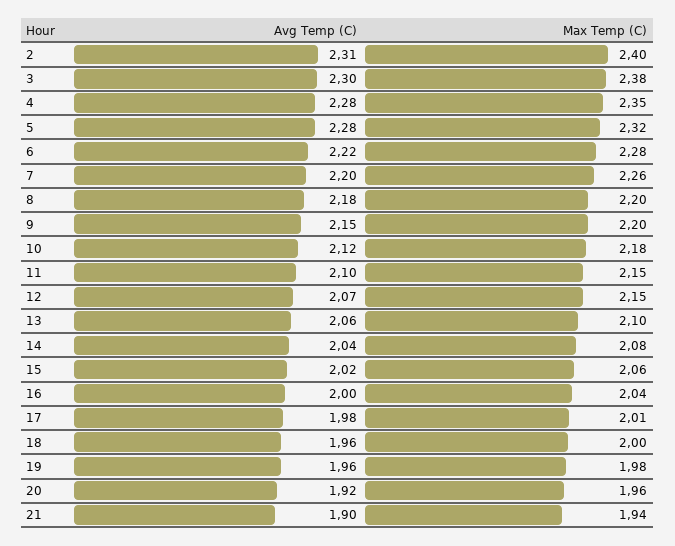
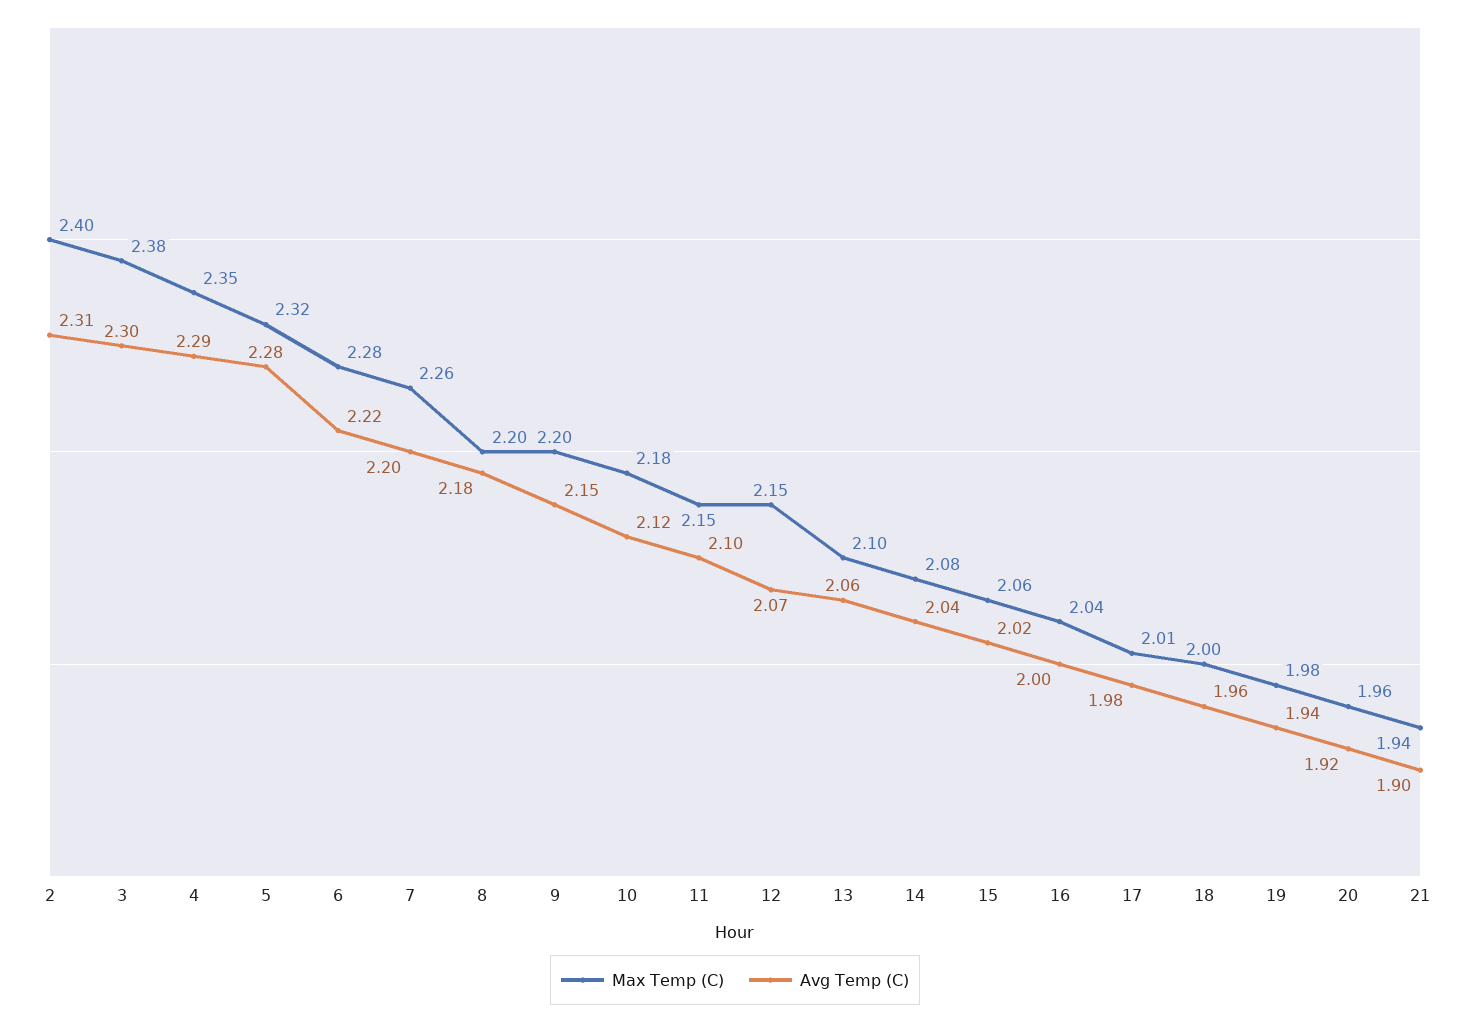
Avg Temp (C), 4: 2.28 -> 2.29
Avg Temp (C), 19: 1.96 -> 1.94

